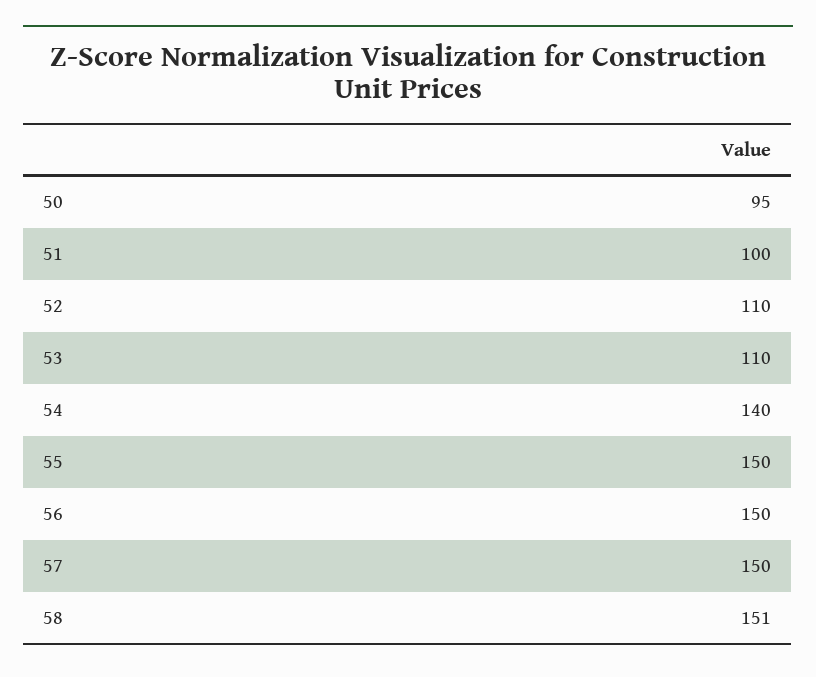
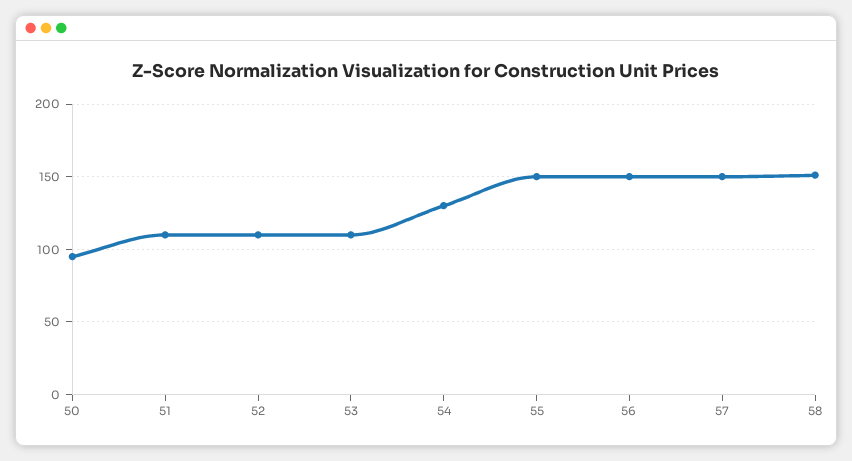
51: 100 -> 110
54: 140 -> 130

